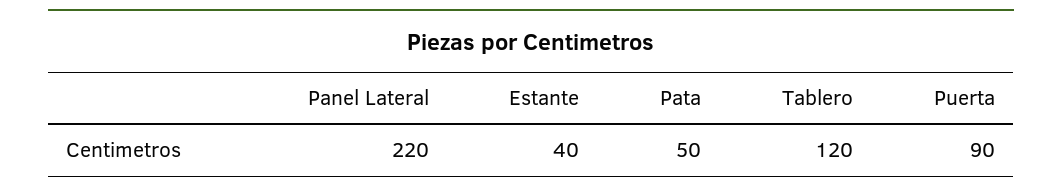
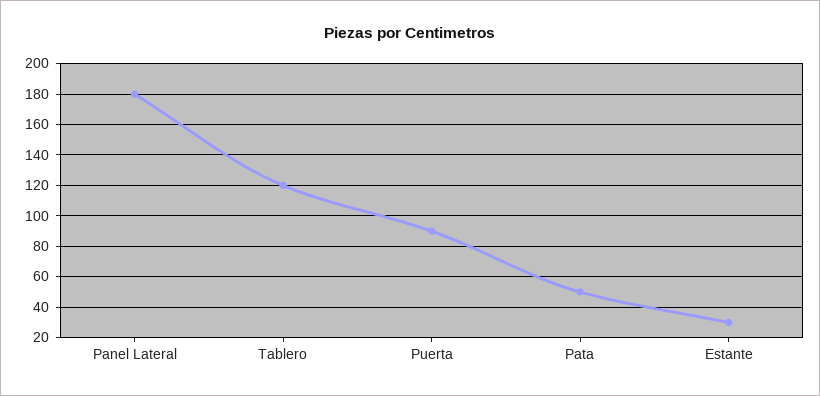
Panel Lateral: 220 -> 180
Estante: 40 -> 30

